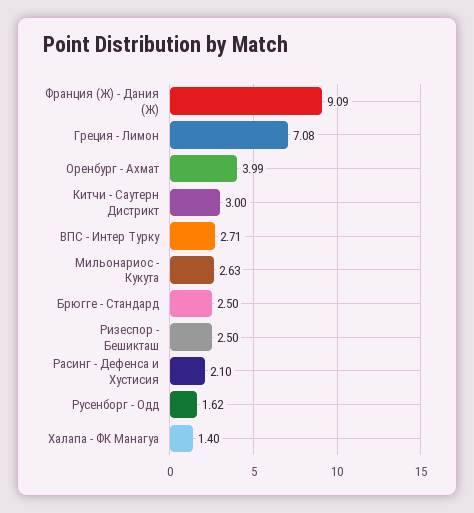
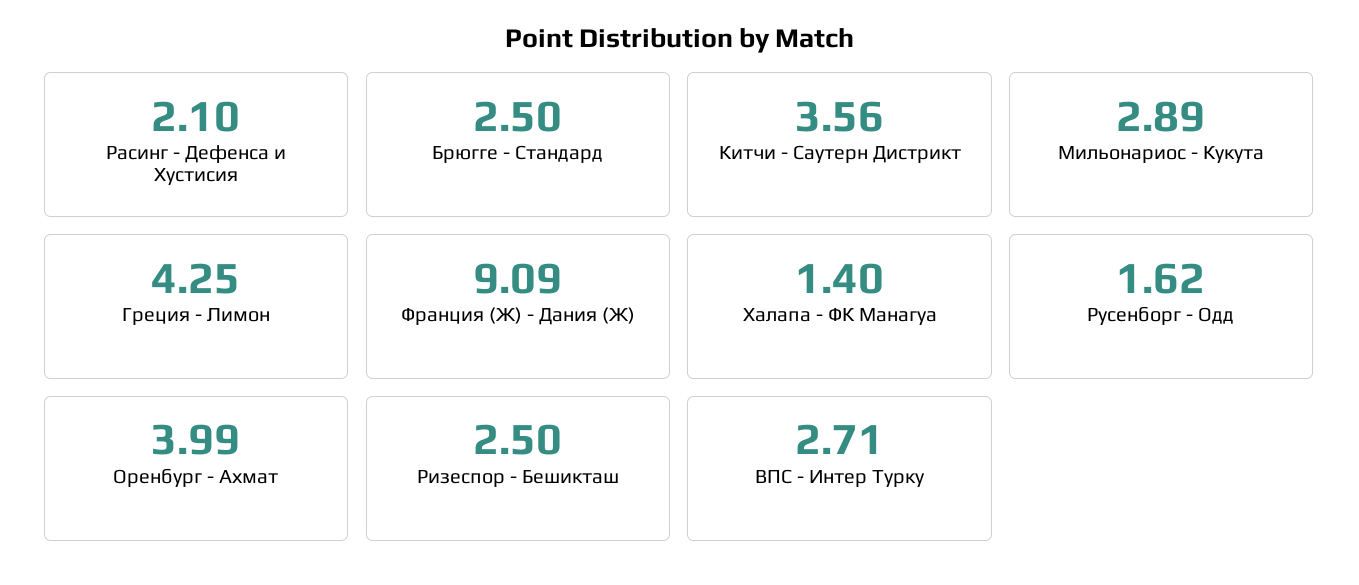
Греция - Лимон: 7.08 -> 4.25
Китчи - Саутерн Дистрикт: 3 -> 3.56
Мильонариос - Кукута: 2.63 -> 2.89

